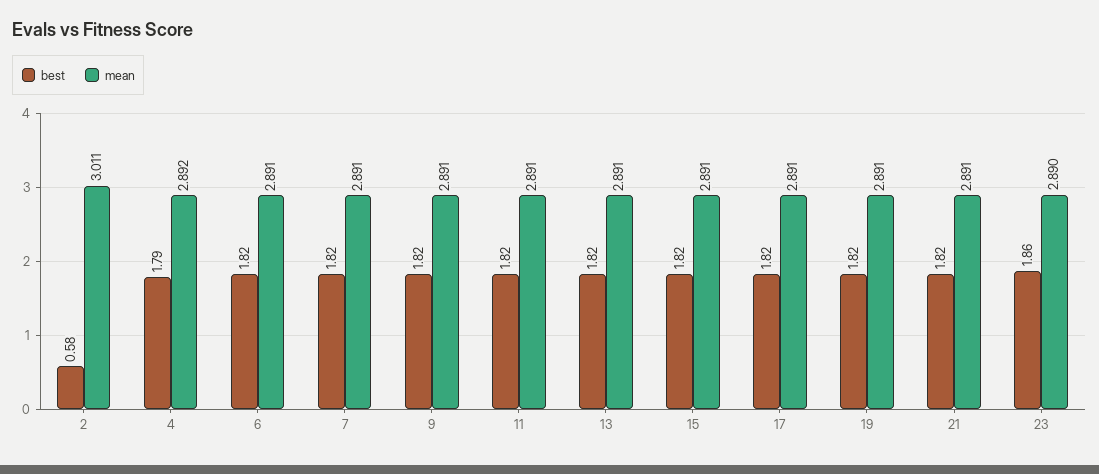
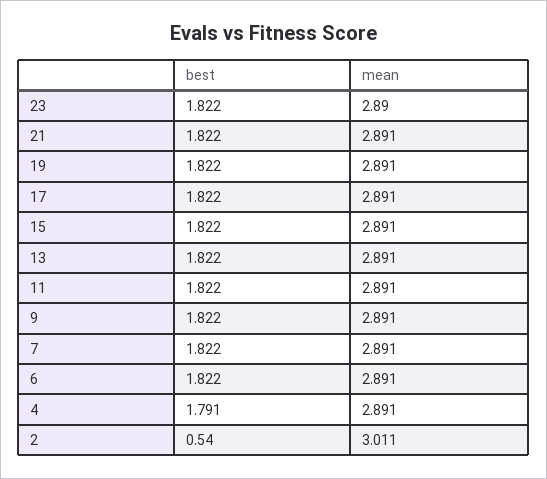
best, 2: 0.58 -> 0.54
mean, 4: 2.892 -> 2.891
best, 23: 1.86 -> 1.822

